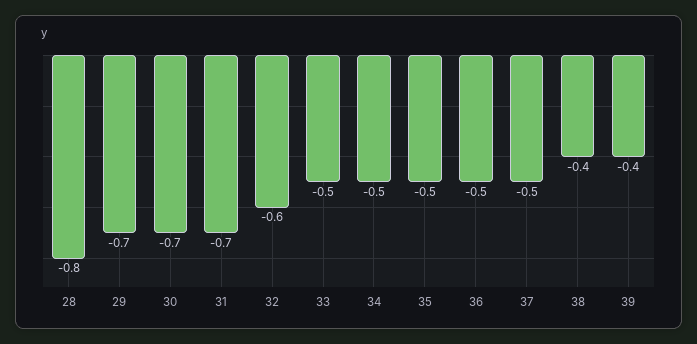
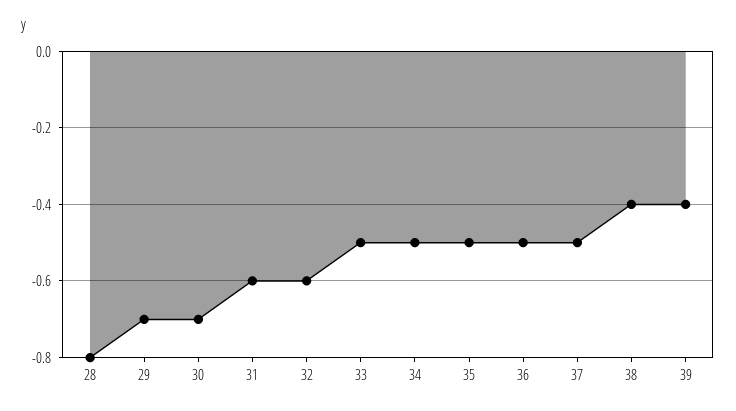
31: -0.7 -> -0.6

